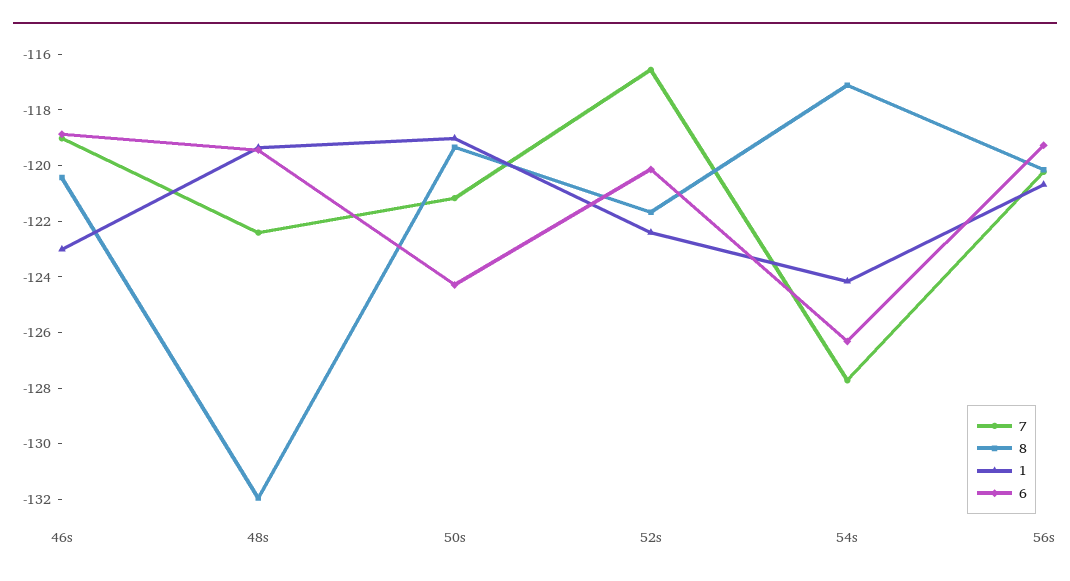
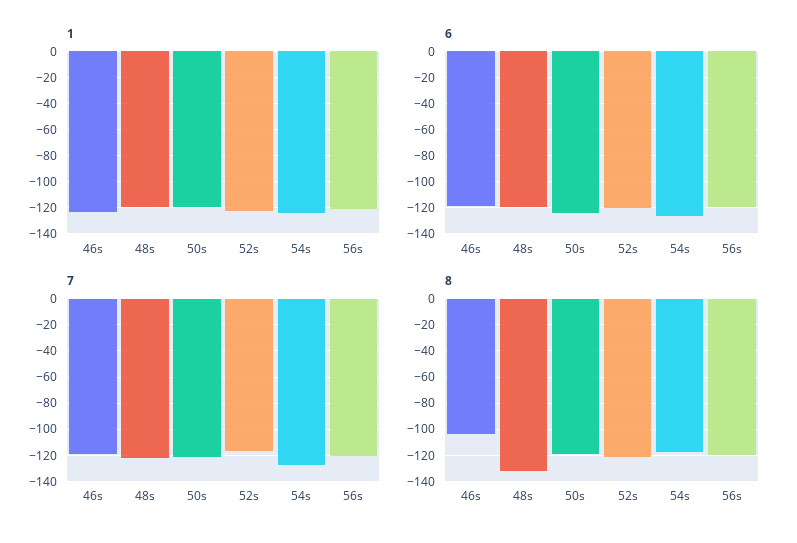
8, 46s: -120.5 -> -105

